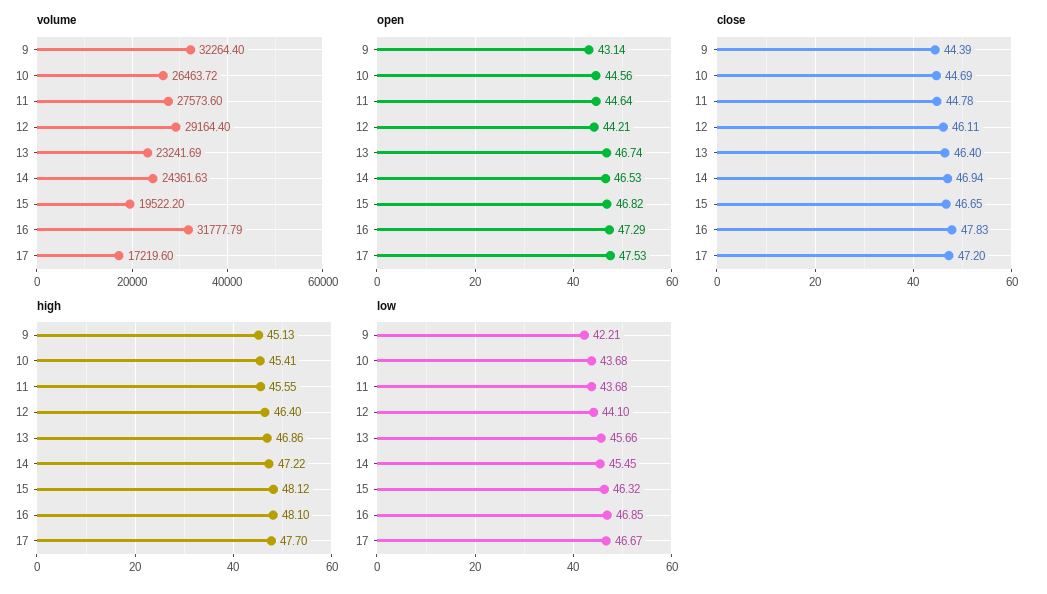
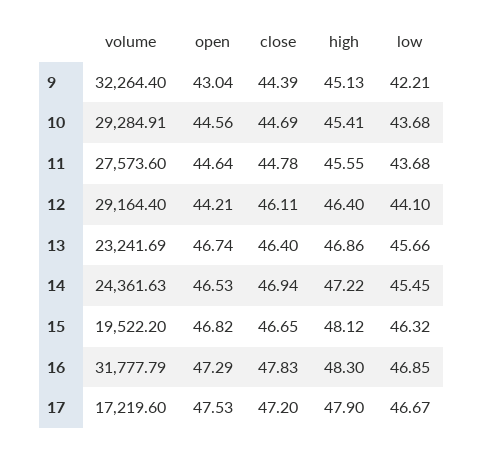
volume, 10: 26463.72 -> 29284.91
open, 9: 43.14 -> 43.04
high, 16: 48.1 -> 48.3
high, 17: 47.7 -> 47.9

